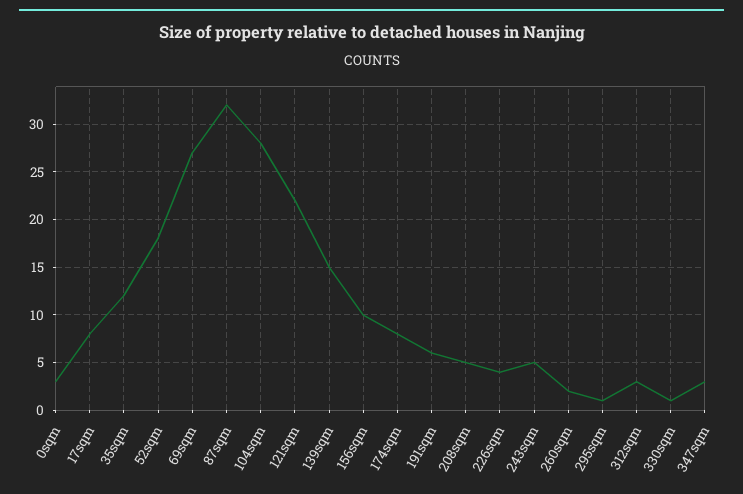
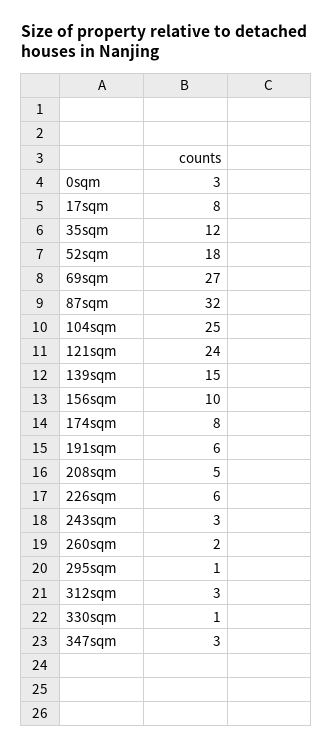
104sqm: 28 -> 25
121sqm: 22 -> 24
226sqm: 4 -> 6
243sqm: 5 -> 3

